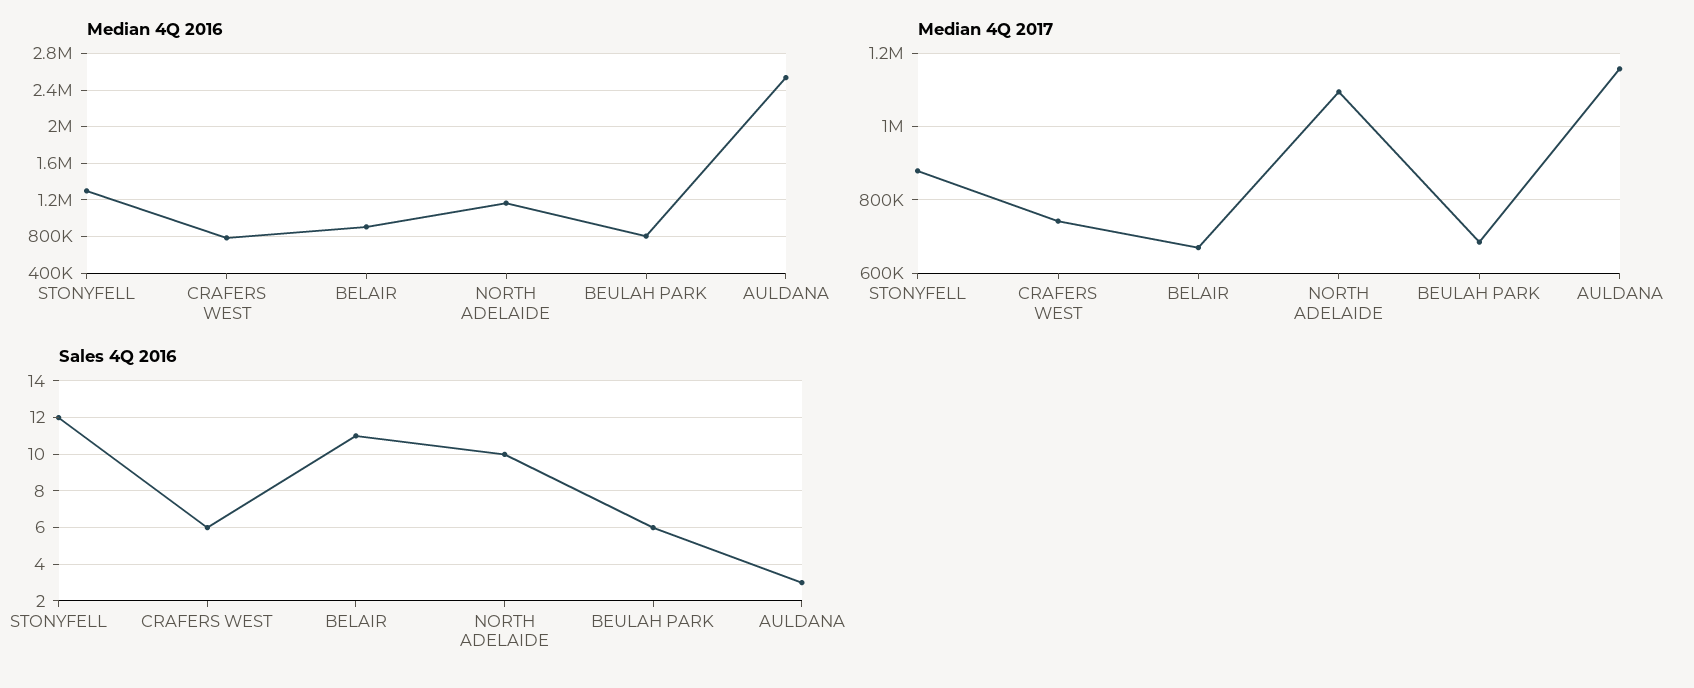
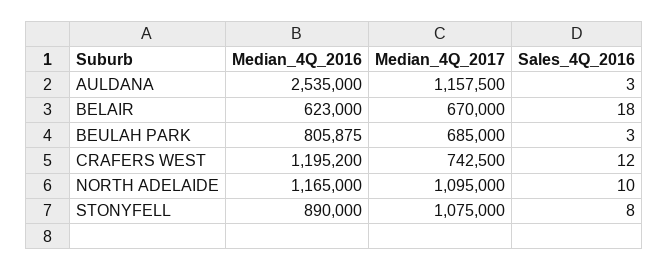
Median 4Q 2016, STONYFELL: 1300000 -> 890000
Median 4Q 2016, CRAFERS WEST: 800000 -> 1195200
Median 4Q 2016, BELAIR: 900000 -> 623000
Median 4Q 2017, STONYFELL: 880000 -> 1075000
Sales 4Q 2016, STONYFELL: 12 -> 8
Sales 4Q 2016, CRAFERS WEST: 6 -> 12
Sales 4Q 2016, BELAIR: 11 -> 18
Sales 4Q 2016, BEULAH PARK: 6 -> 3

